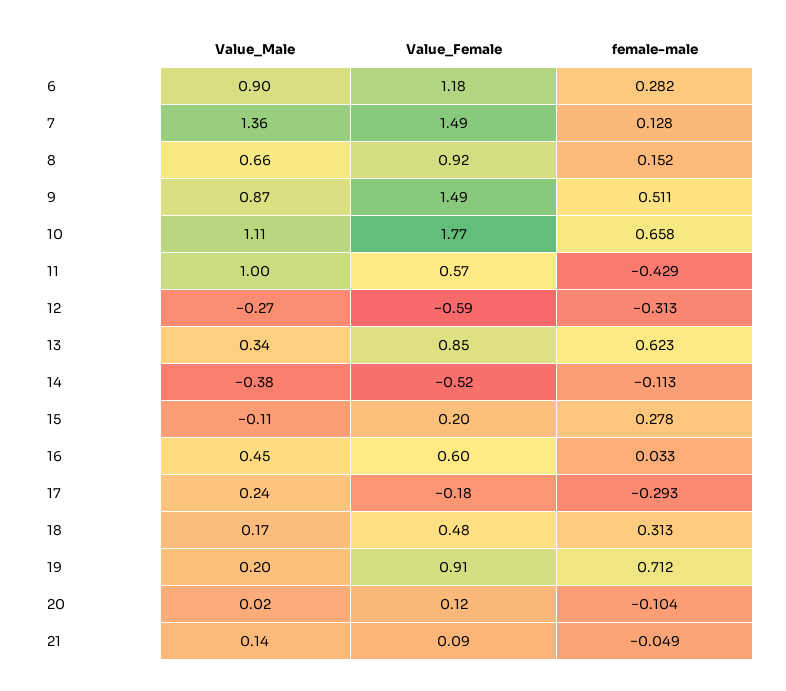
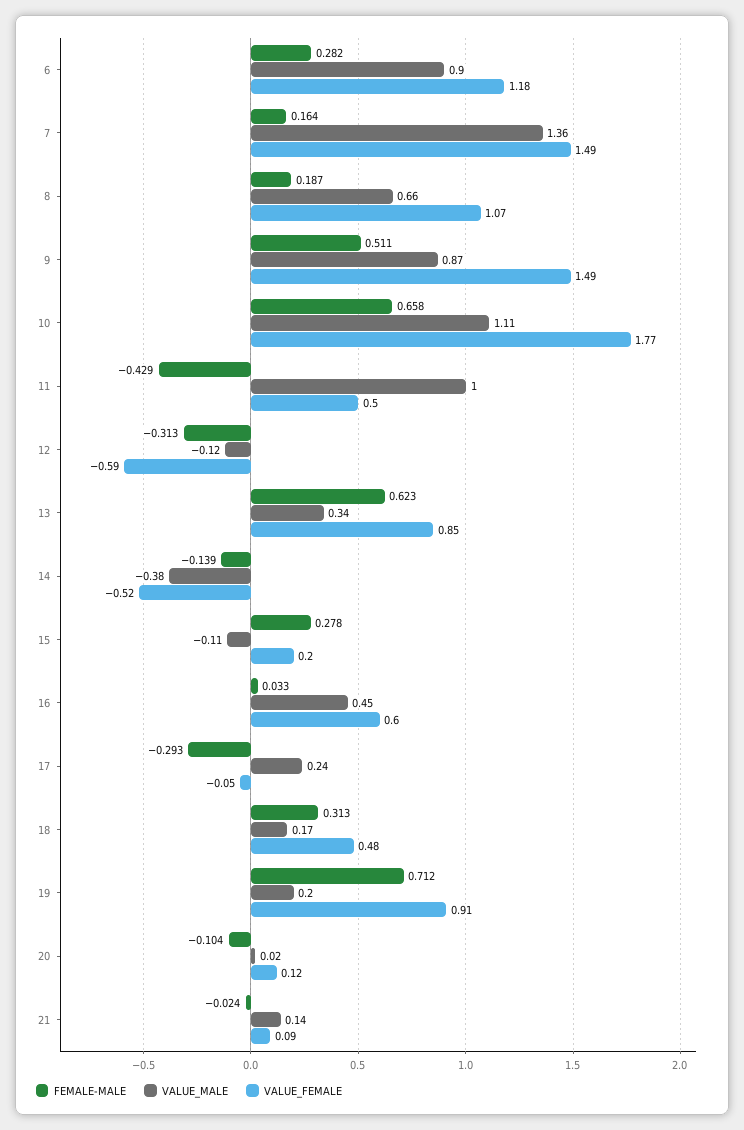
female-male, 7: 0.128 -> 0.164
Value_Female, 8: 0.92 -> 1.07
female-male, 8: 0.152 -> 0.187
Value_Female, 11: 0.57 -> 0.5
Value_Male, 12: -0.27 -> -0.12
female-male, 14: -0.113 -> -0.139
Value_Female, 17: -0.18 -> -0.05
female-male, 21: -0.049 -> -0.024

